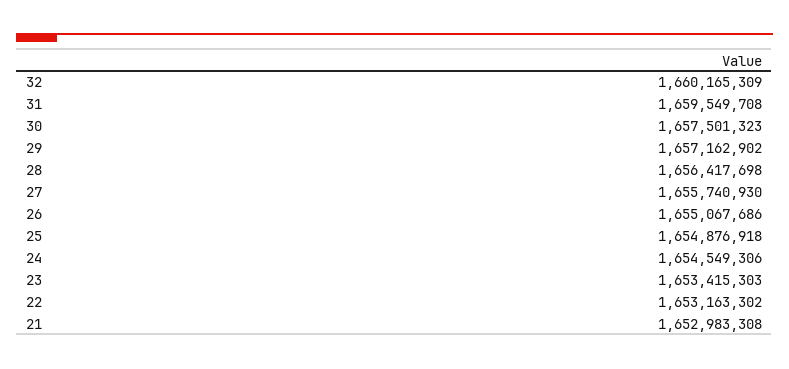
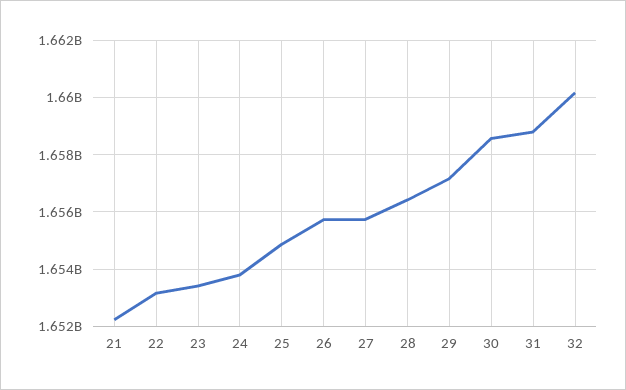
31: 1659549708 -> 1658750000
30: 1657501323 -> 1658500000
26: 1655067686 -> 1655750000
24: 1654549306 -> 1653750000
21: 1652983308 -> 1652250000

